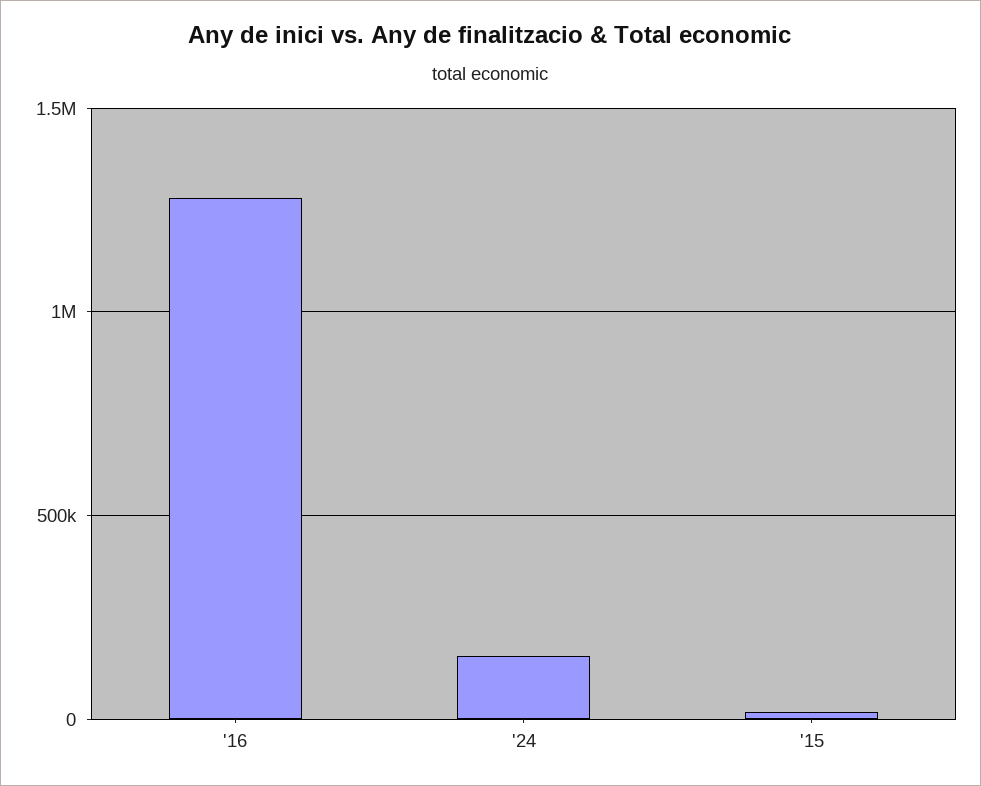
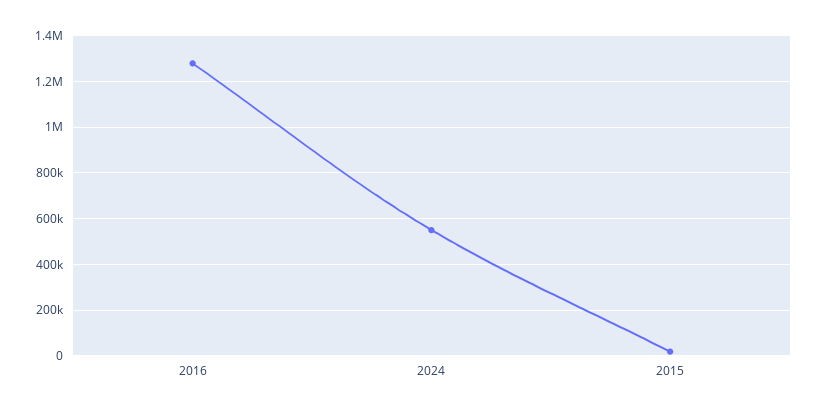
'24: 150000 -> 550000

